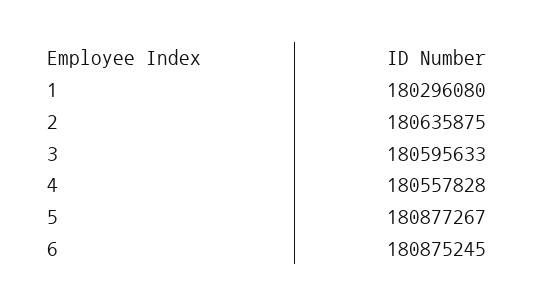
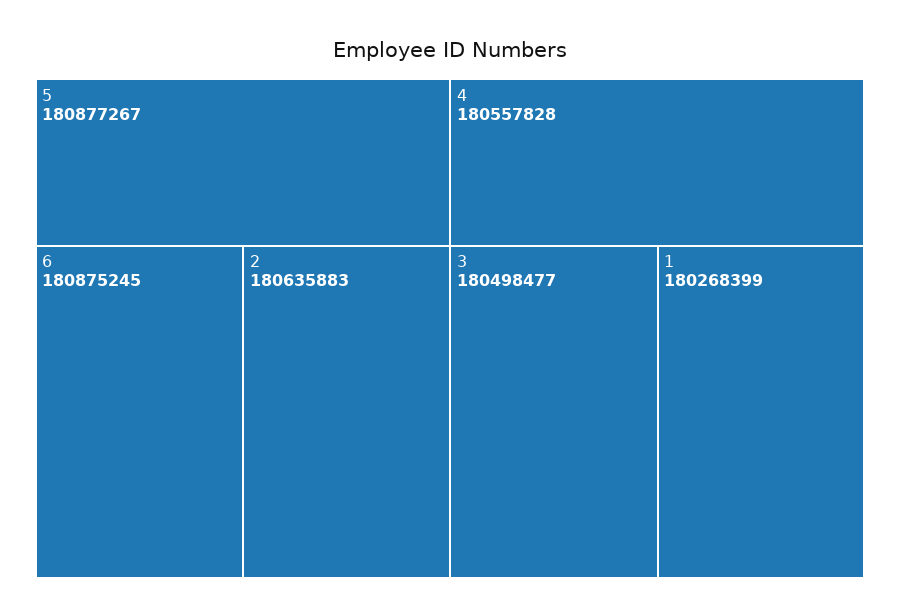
1: 180296080 -> 180268399
2: 180635875 -> 180635883
3: 180595633 -> 180498477

